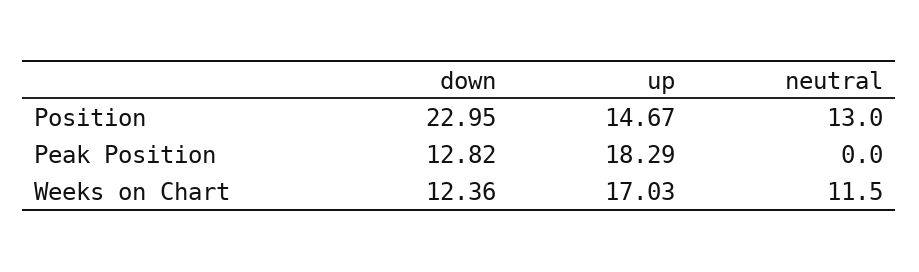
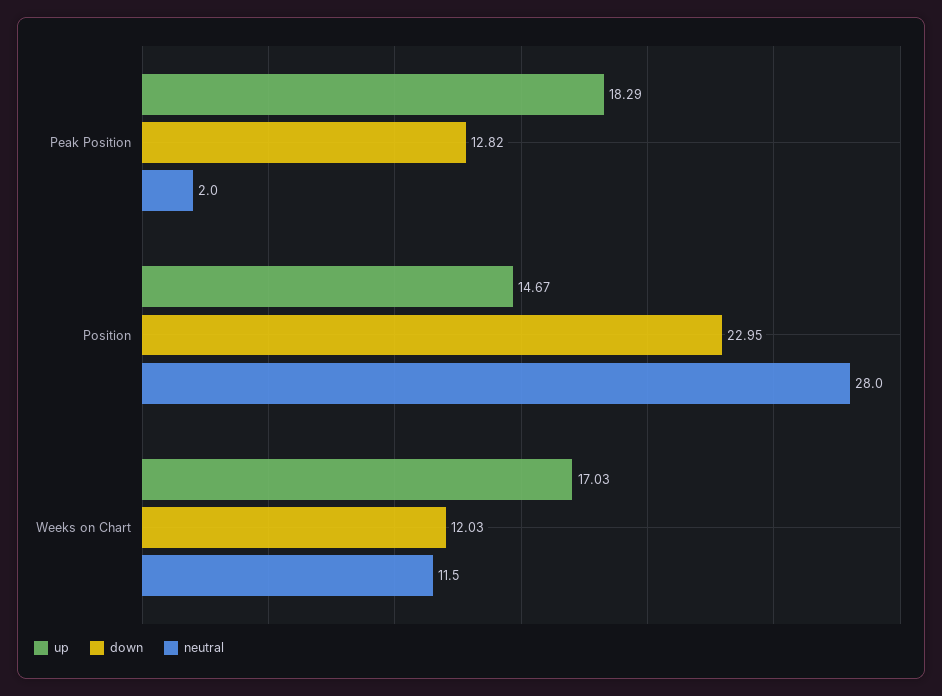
neutral, Position: 13 -> 28
neutral, Peak Position: 0 -> 2
down, Weeks on Chart: 12.36 -> 12.03

